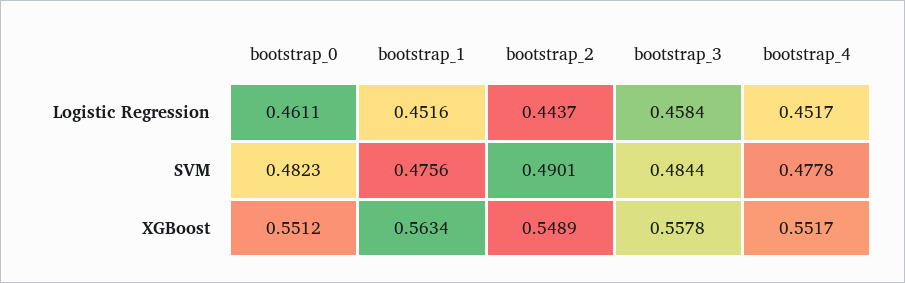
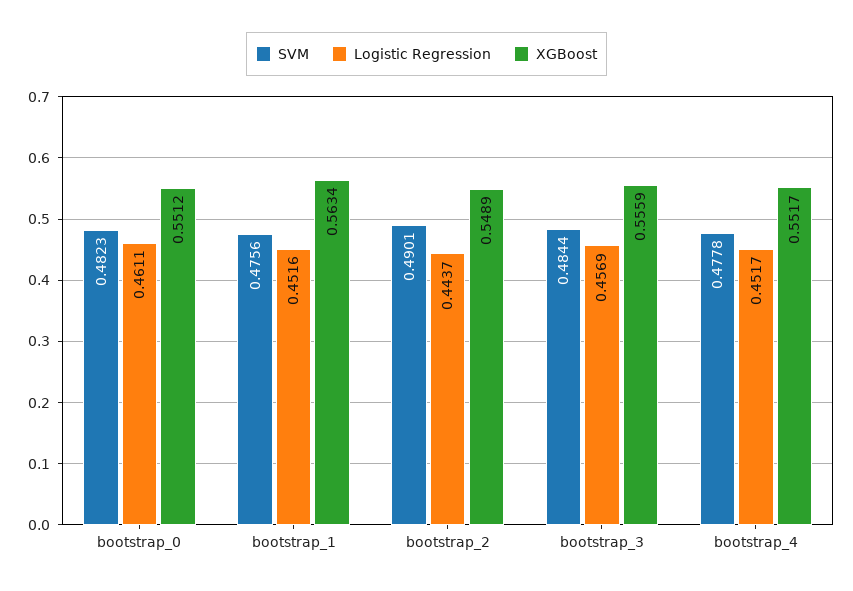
Logistic Regression, bootstrap_3: 0.4584 -> 0.4569
XGBoost, bootstrap_3: 0.5578 -> 0.5559

